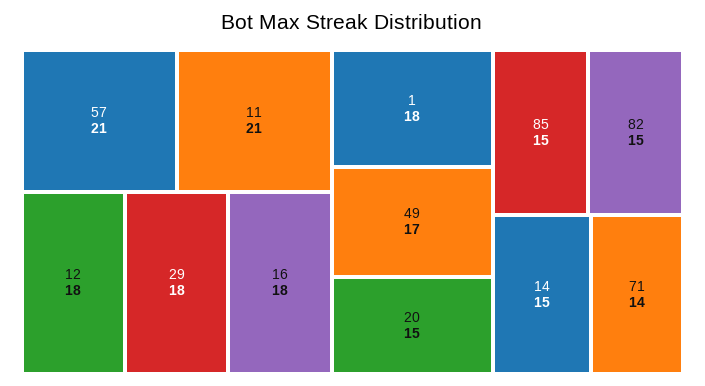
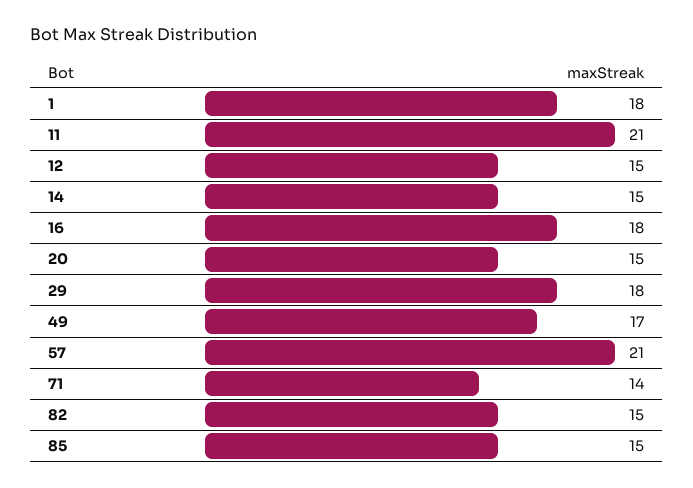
12: 18 -> 15

